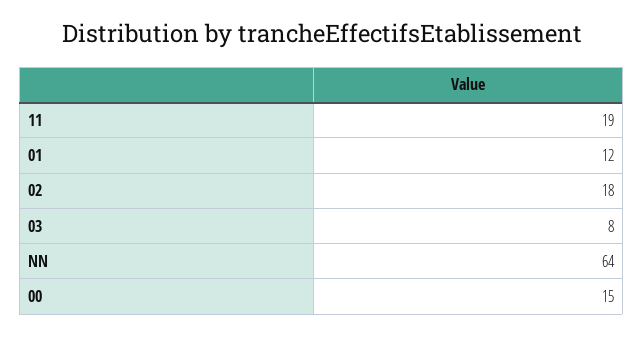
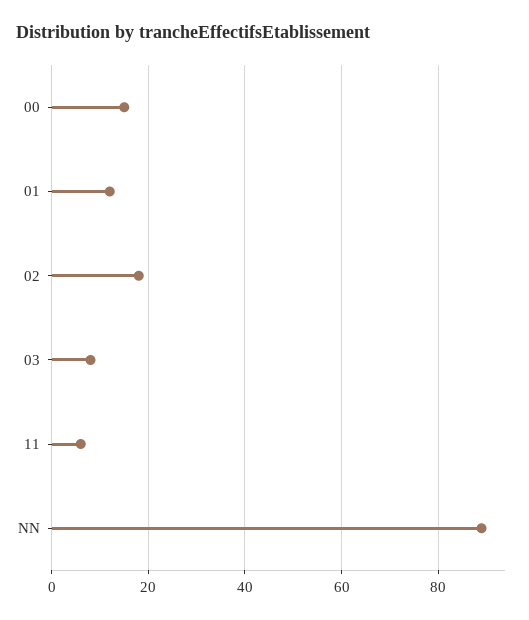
11: 19 -> 5
NN: 64 -> 90

